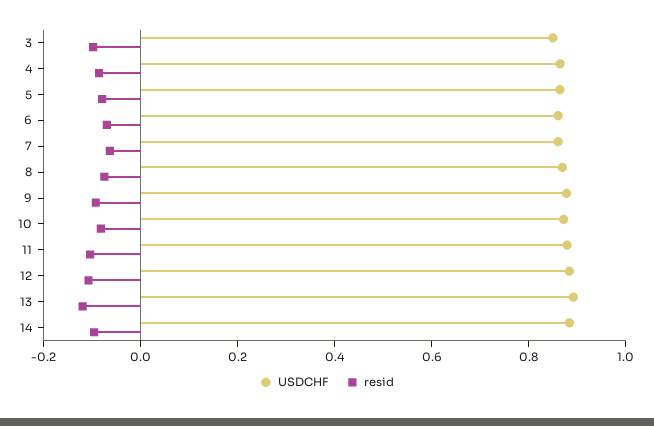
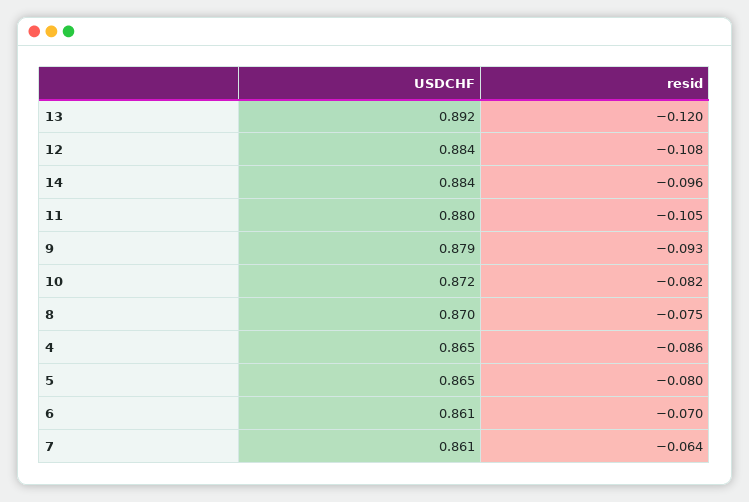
USDCHF, 3: 0.85 -> none
resid, 3: -0.1 -> none

